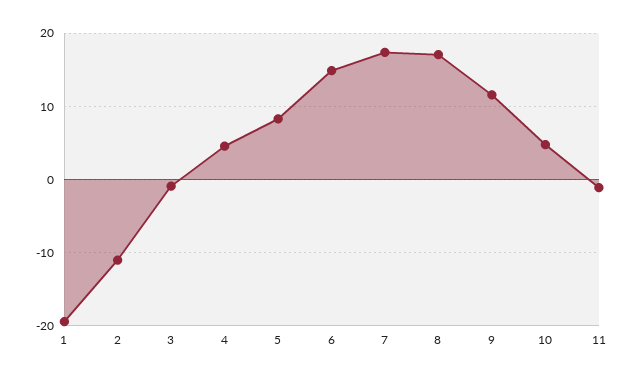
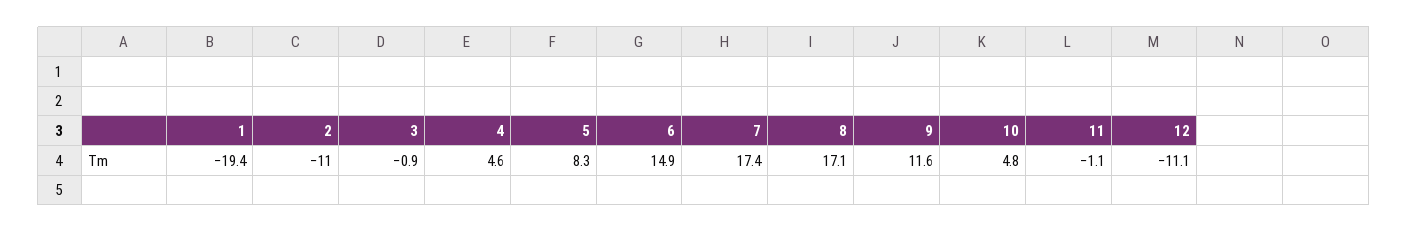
12: none -> -11.1

